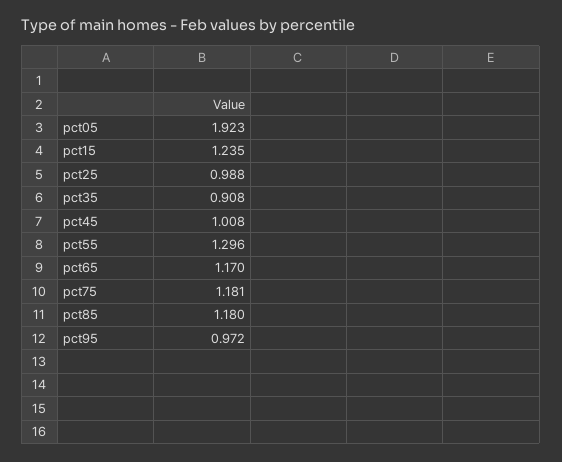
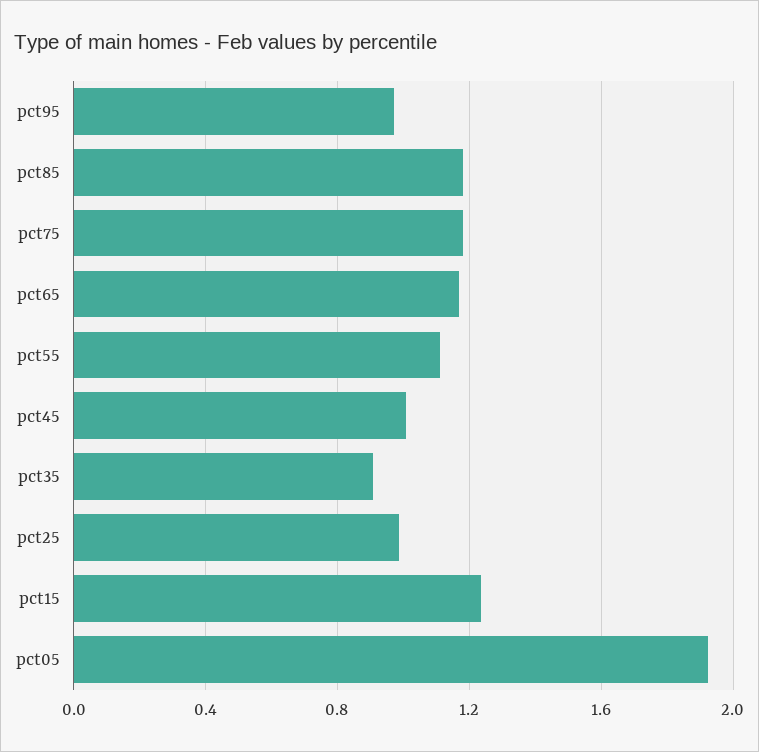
pct55: 1.296 -> 1.1

